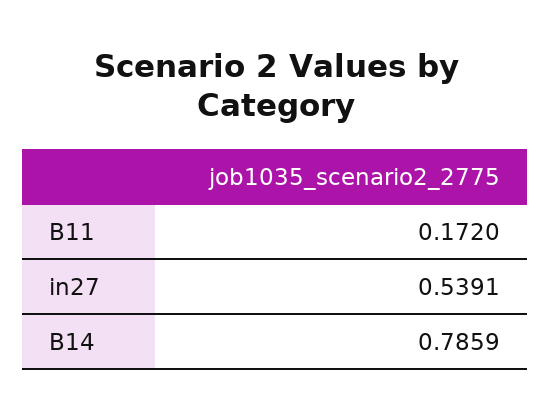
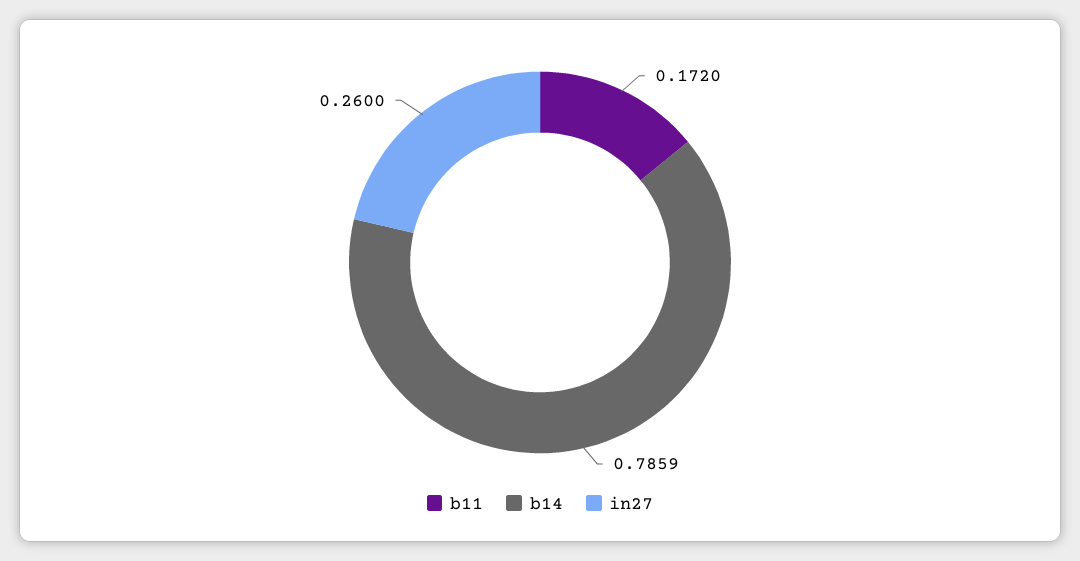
in27: 0.5391 -> 0.26

